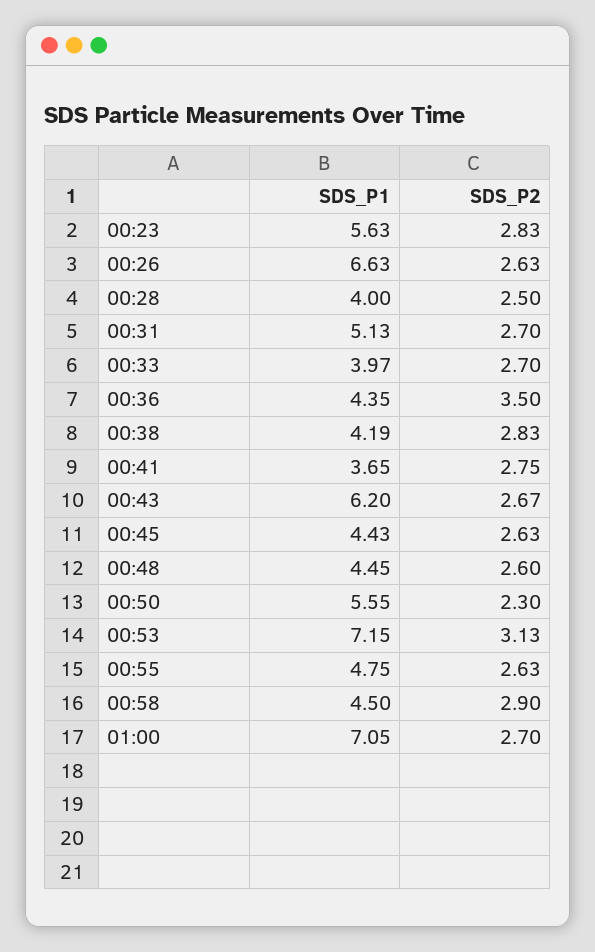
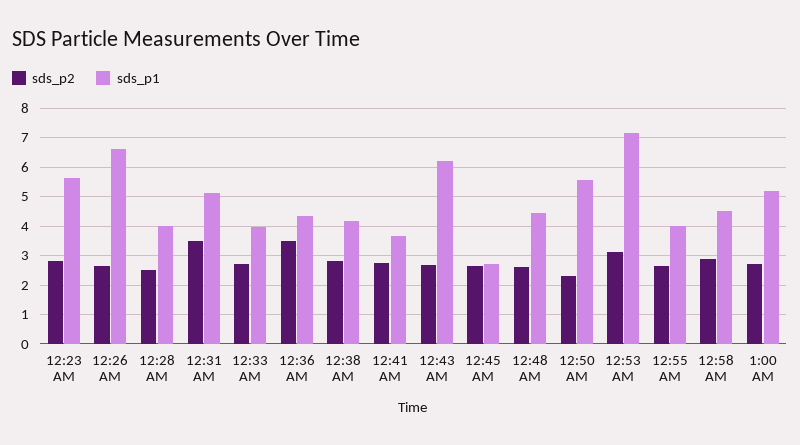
SDS_P2, 00:31: 2.7 -> 3.5
SDS_P1, 00:45: 4.43 -> 2.75
SDS_P1, 00:55: 4.75 -> 4
SDS_P1, 01:00: 7.05 -> 5.25

